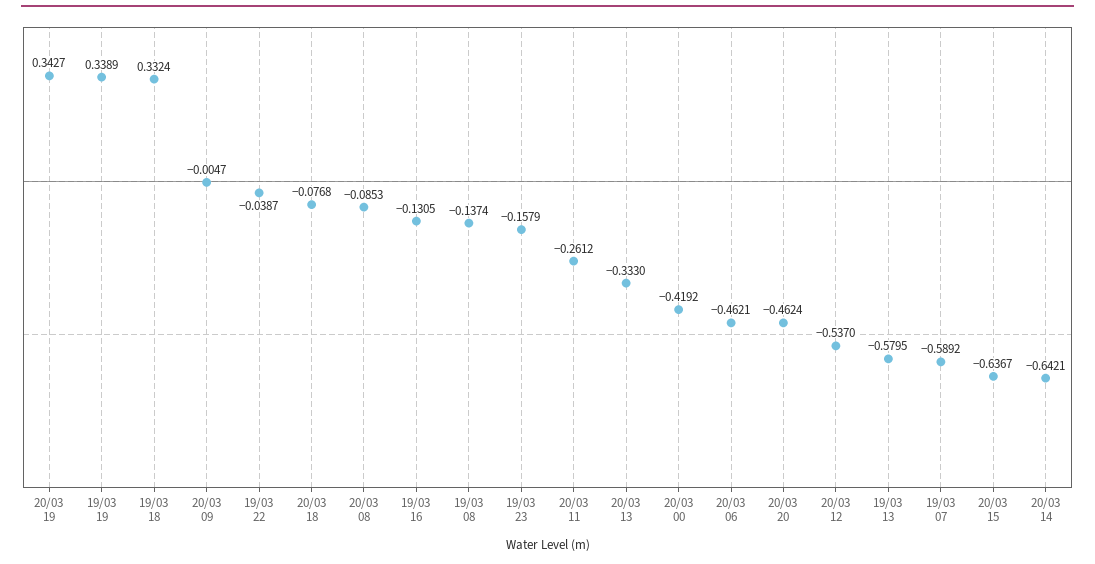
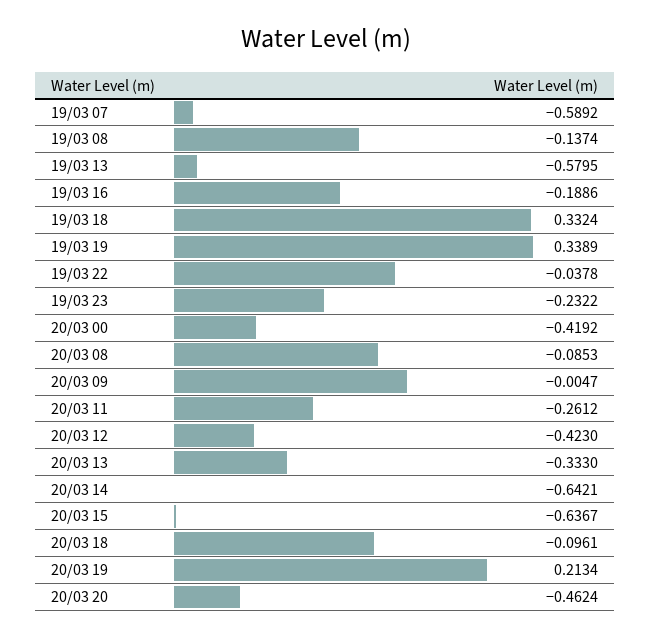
20/03 19: 0.3427 -> 0.2134
19/03 22: -0.0387 -> -0.0378
20/03 18: -0.0768 -> -0.0961
19/03 16: -0.1305 -> -0.1886
19/03 23: -0.1579 -> -0.2322
20/03 06: -0.4621 -> none
20/03 12: -0.537 -> -0.423

